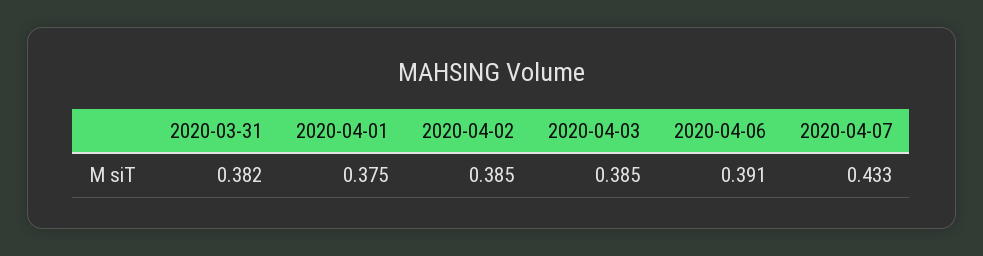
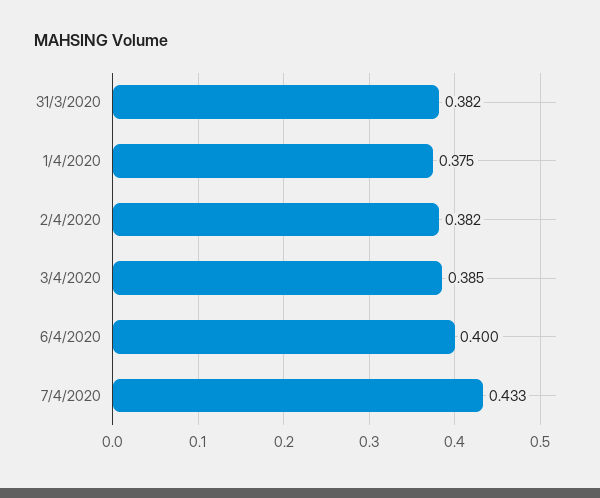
2020-04-02: 0.385 -> 0.382
2020-04-06: 0.391 -> 0.4

